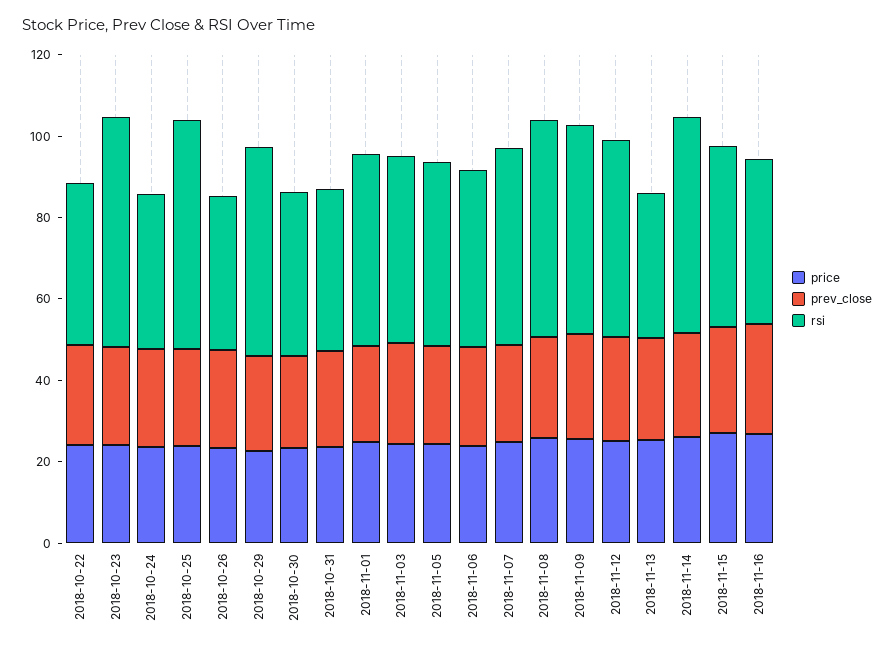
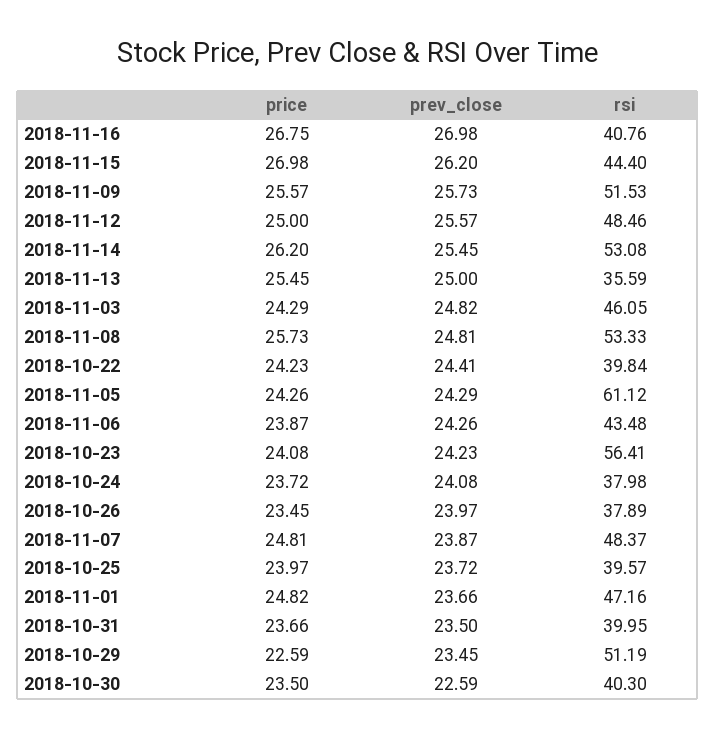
rsi, 2018-10-25: 55 -> 39.57
rsi, 2018-11-05: 45 -> 61.12

